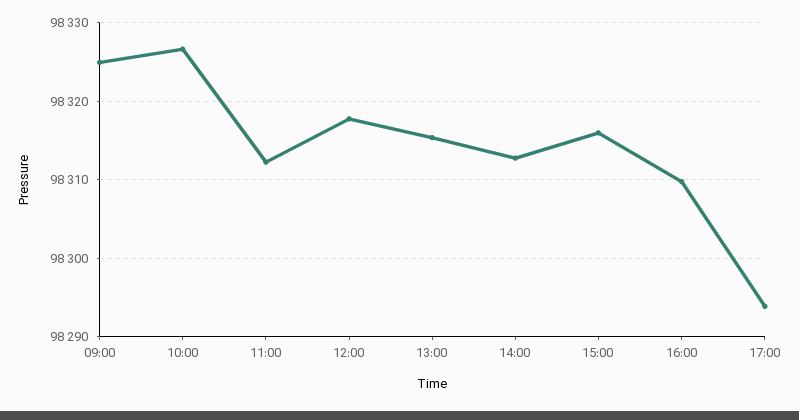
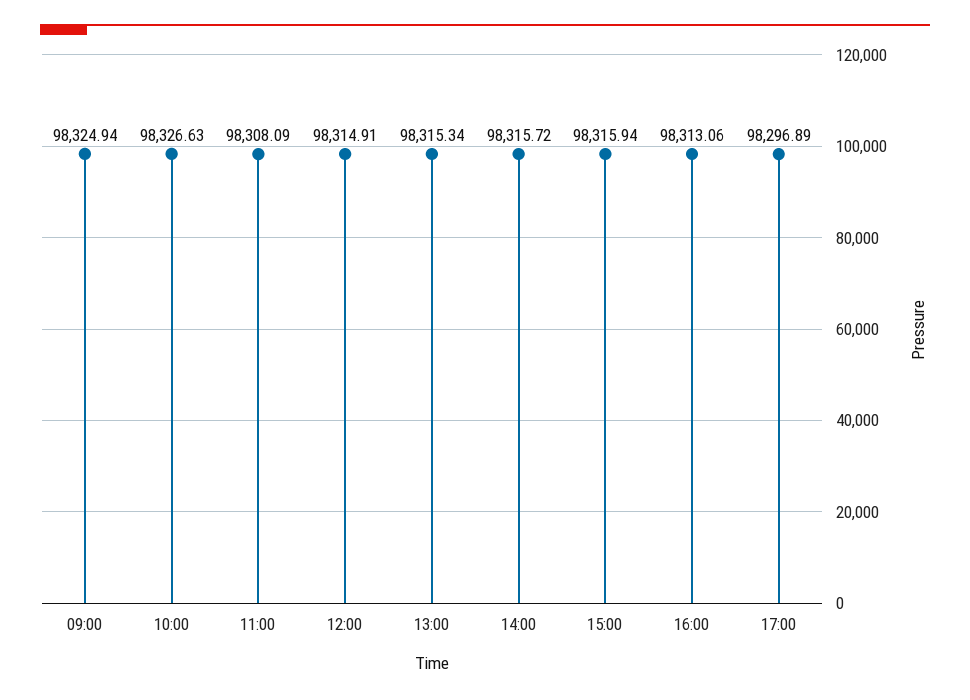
11:00: 98312 -> 98308.09
12:00: 98318 -> 98314.91
14:00: 98313 -> 98315.72
16:00: 98310 -> 98313.06
17:00: 98294 -> 98296.89

